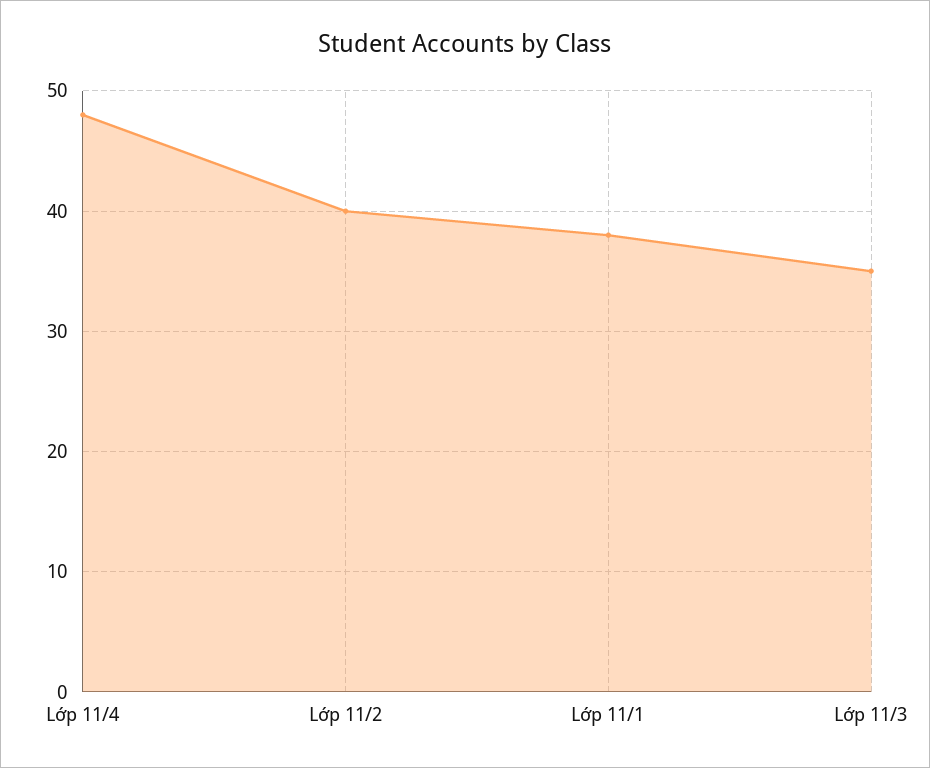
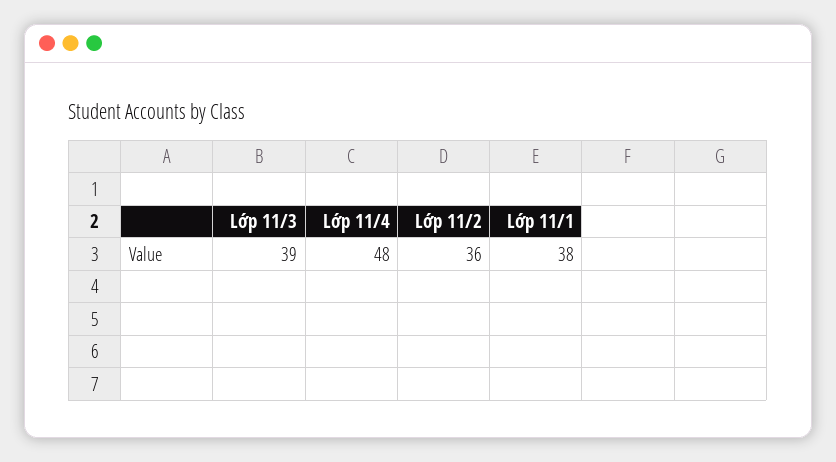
Lớp 11/2: 40 -> 36
Lớp 11/3: 35 -> 39

